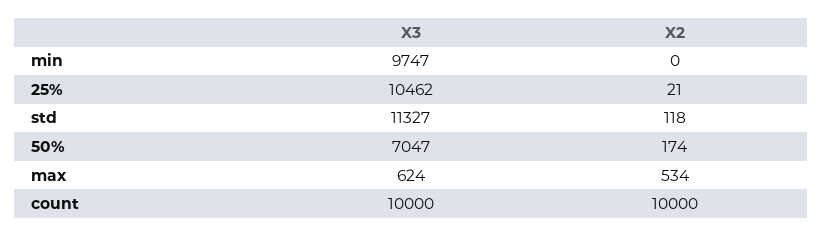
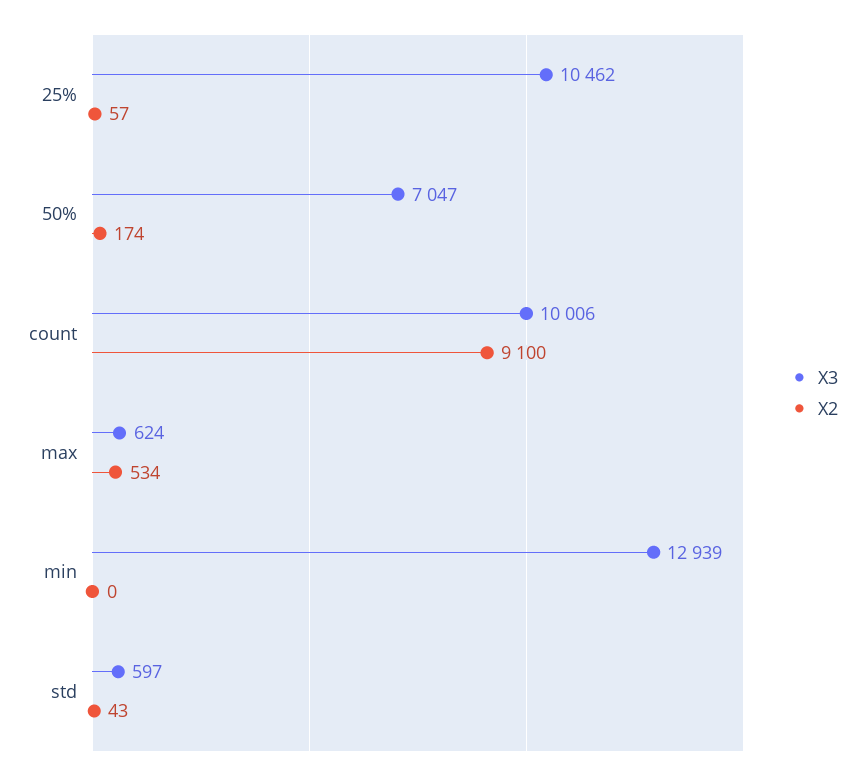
X3, min: 9747 -> 12939
X2, 25%: 21 -> 57
X3, std: 11327 -> 597
X2, std: 118 -> 43
X3, count: 10000 -> 10006
X2, count: 10000 -> 9100

